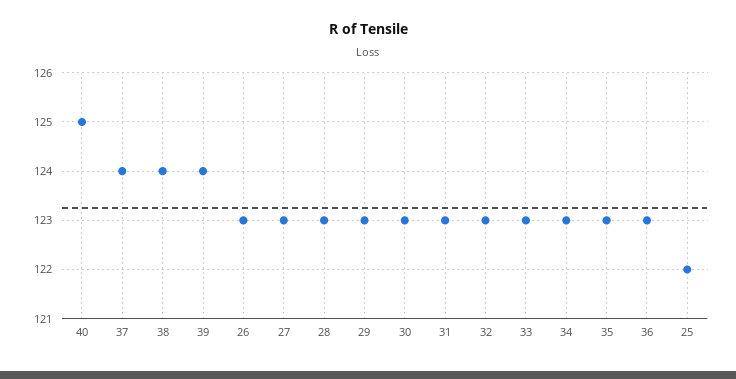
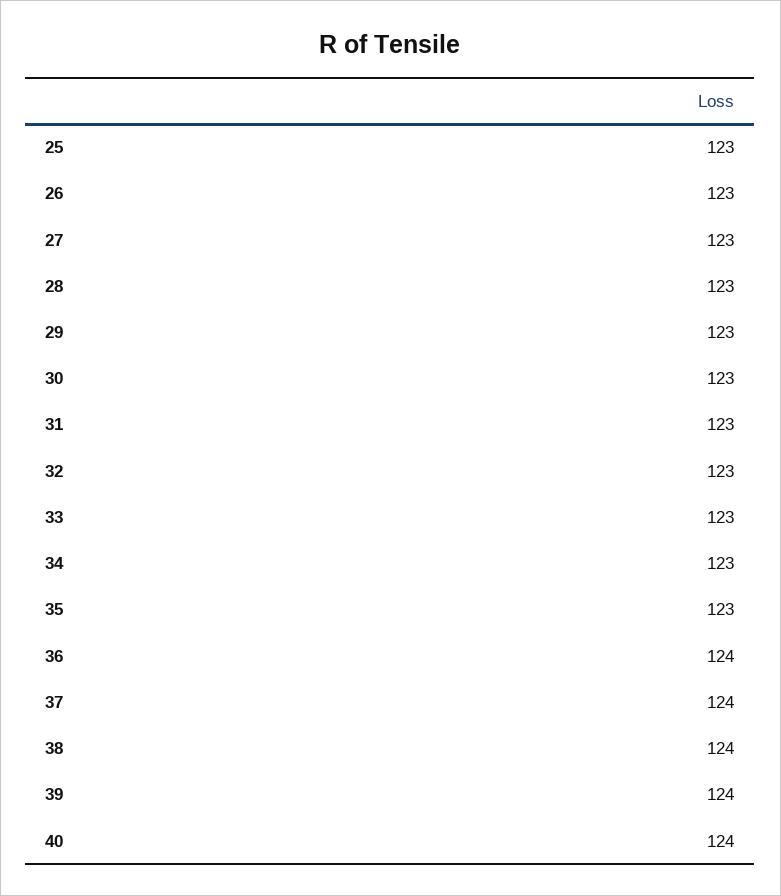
40: 125 -> 124
36: 123 -> 124
25: 122 -> 123

